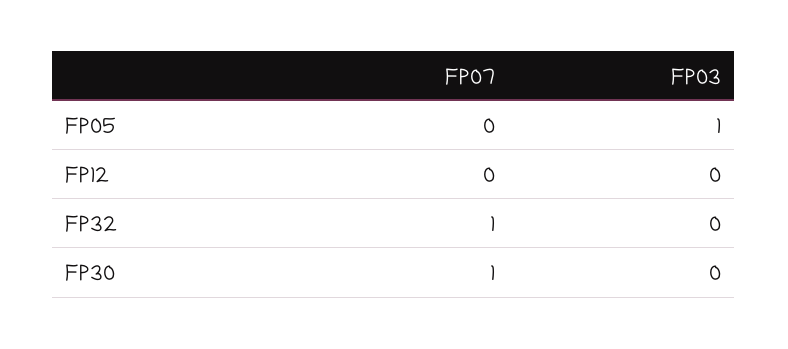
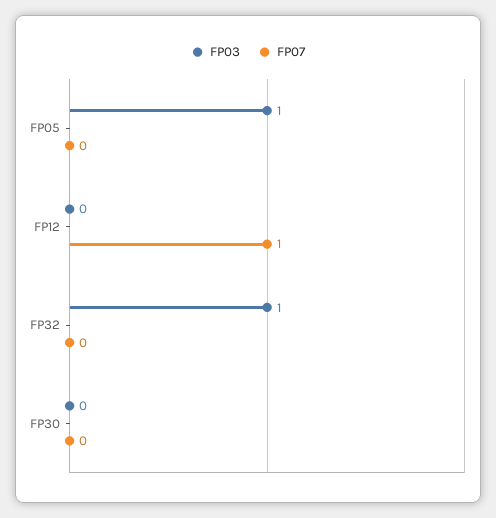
FP07, FP12: 0 -> 1
FP07, FP32: 1 -> 0
FP03, FP32: 0 -> 1
FP07, FP30: 1 -> 0

